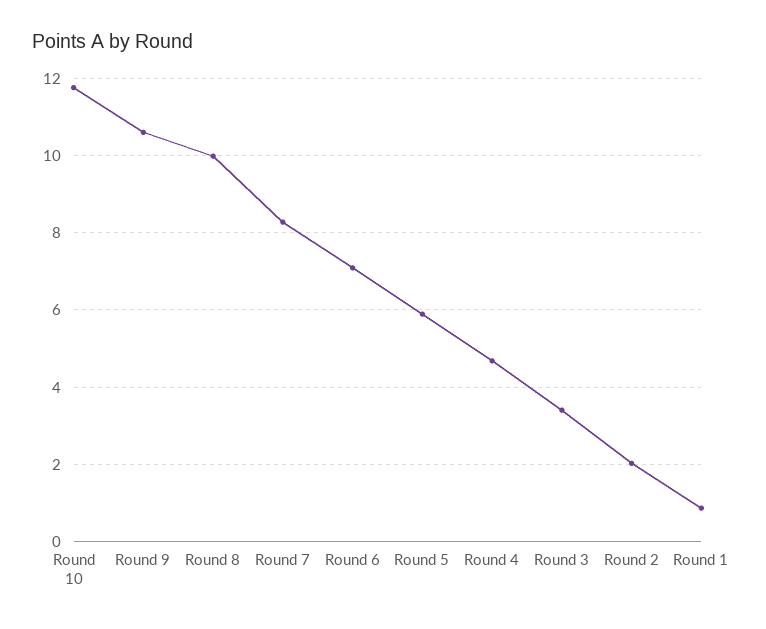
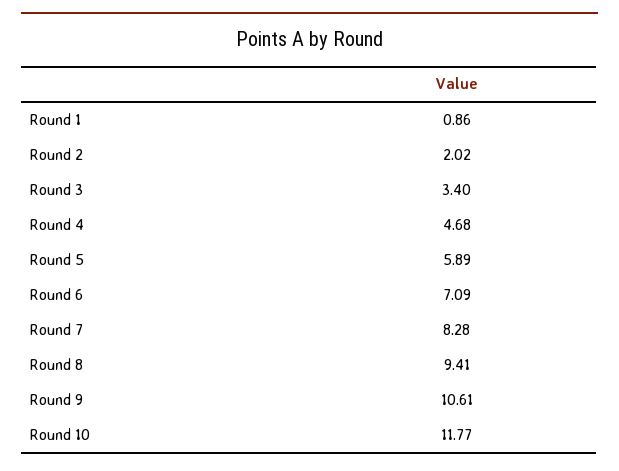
Round 8: 10 -> 9.41

